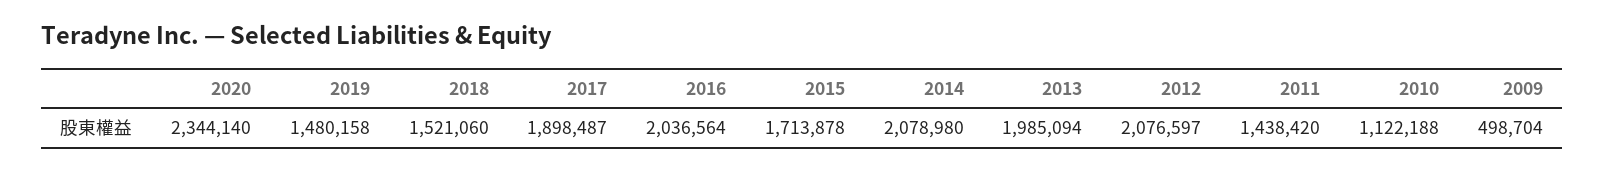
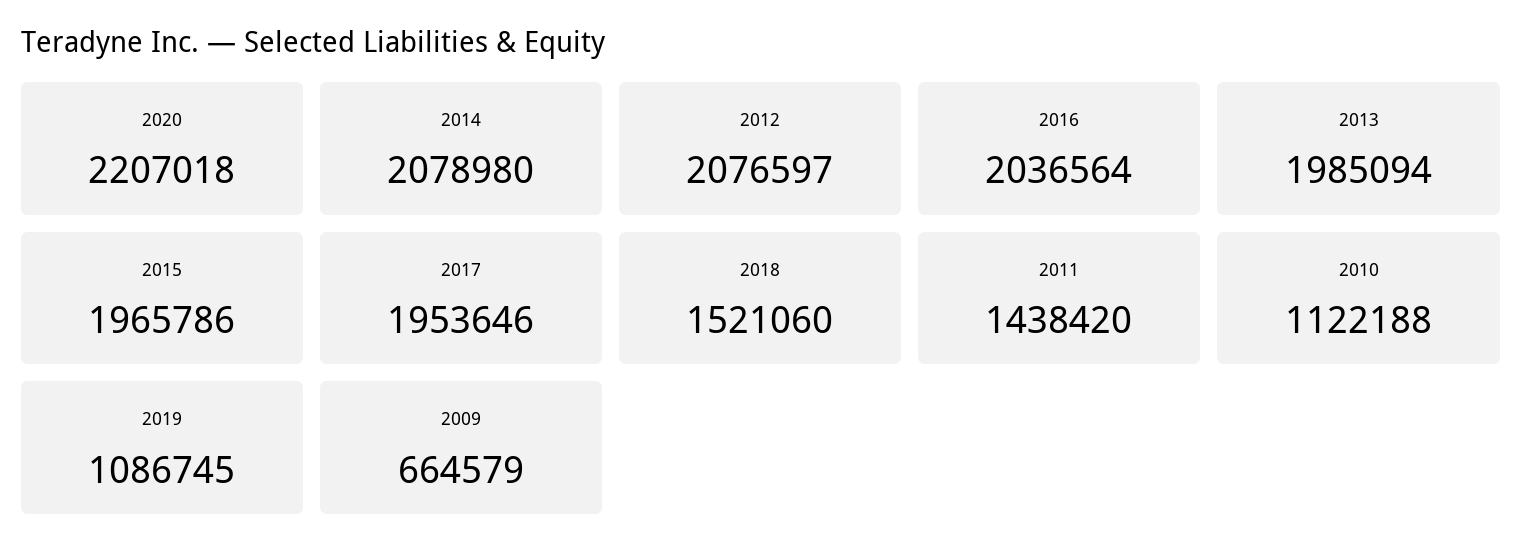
2020: 2344140 -> 2207018
2019: 1480158 -> 1086745
2017: 1898487 -> 1953646
2015: 1713878 -> 1965786
2009: 498704 -> 664579

